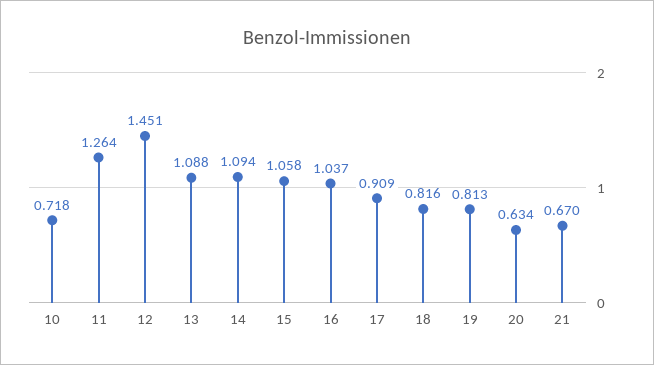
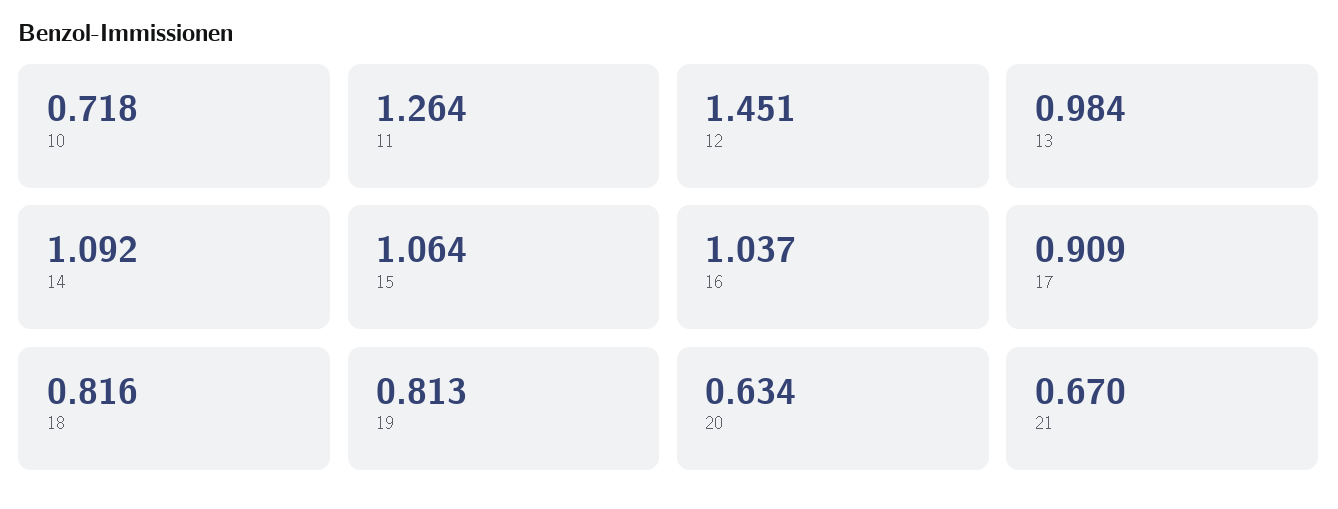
13: 1.088 -> 0.984
14: 1.094 -> 1.092
15: 1.058 -> 1.064

